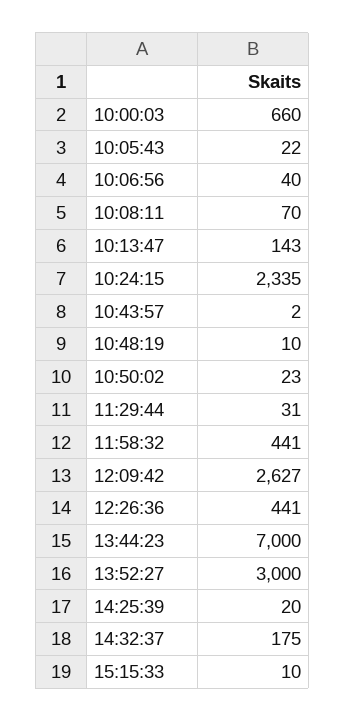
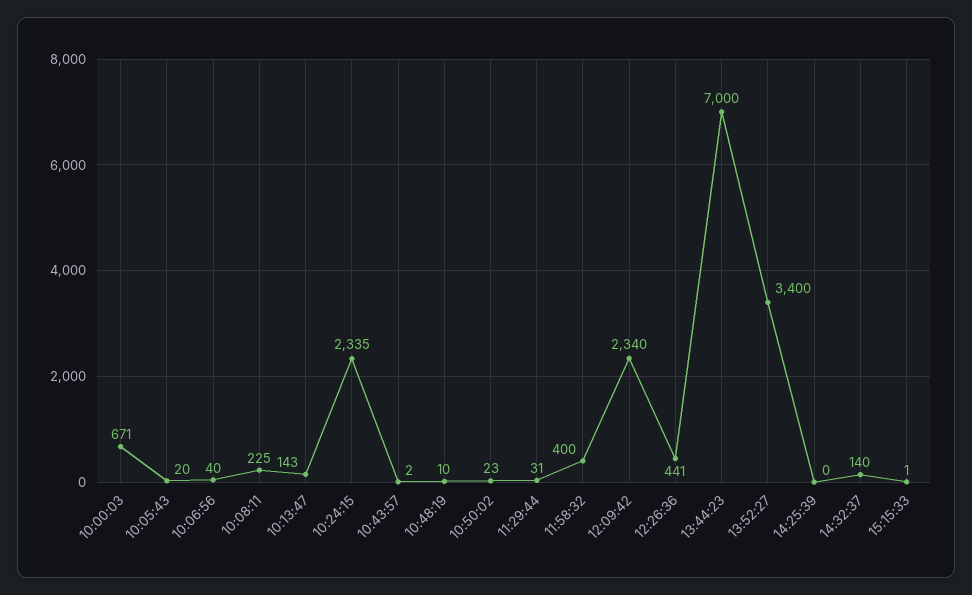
10:00:03: 660 -> 671
10:05:43: 22 -> 20
10:08:11: 70 -> 225
11:58:32: 441 -> 400
12:09:42: 2627 -> 2340
13:52:27: 3000 -> 3400
14:25:39: 20 -> 0
14:32:37: 175 -> 140
15:15:33: 10 -> 1

